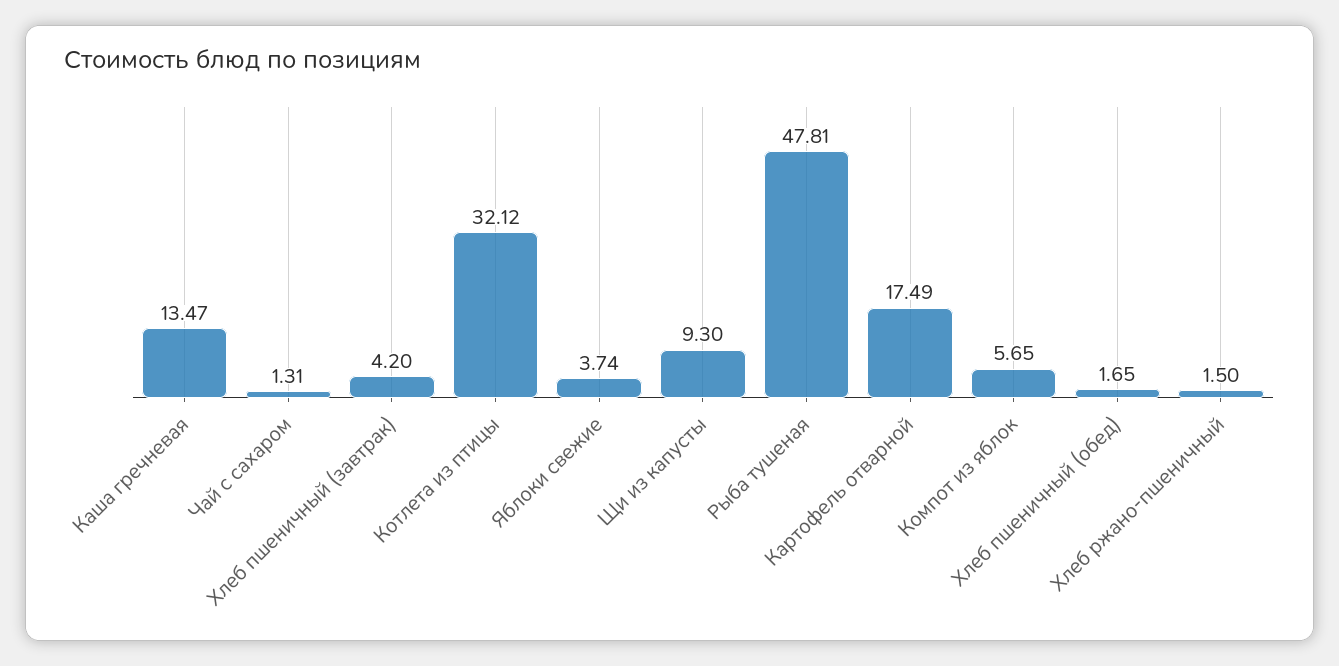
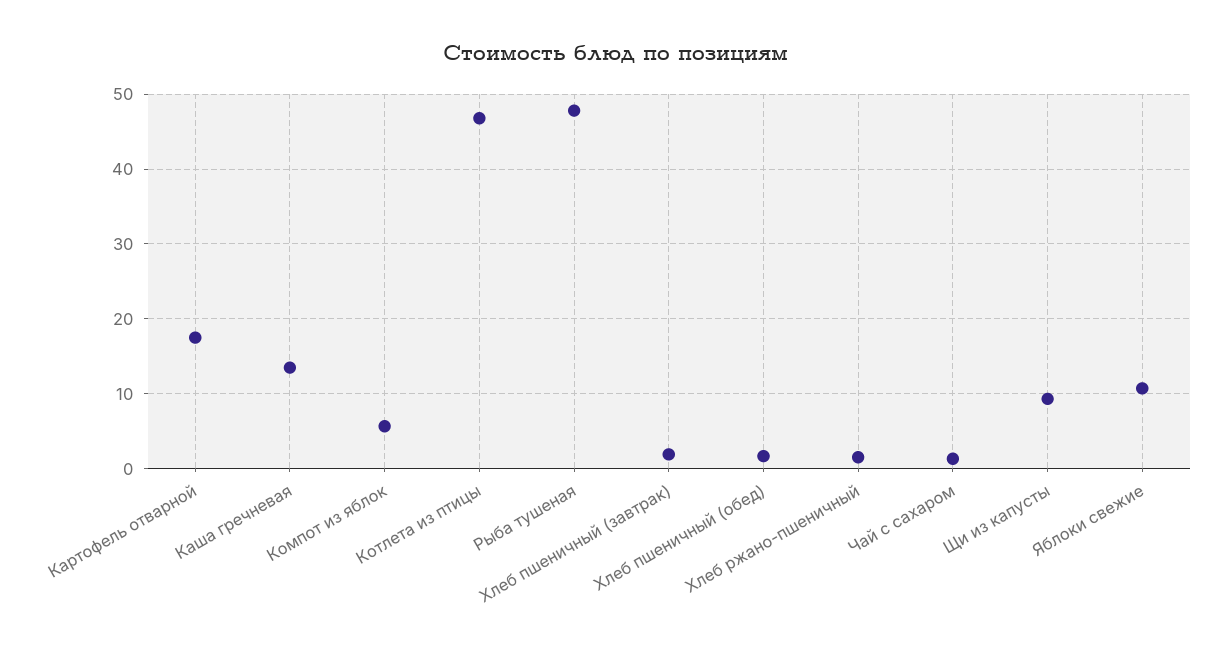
Хлеб пшеничный (завтрак): 4.2 -> 2
Котлета из птицы: 32.12 -> 47
Яблоки свежие: 3.74 -> 11

